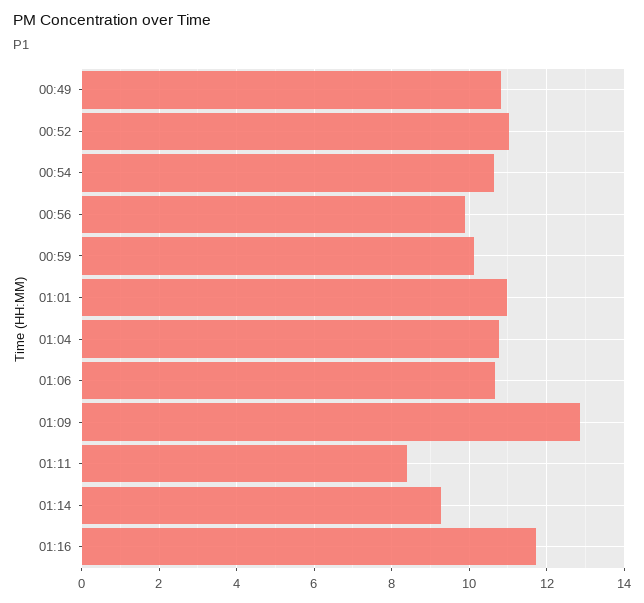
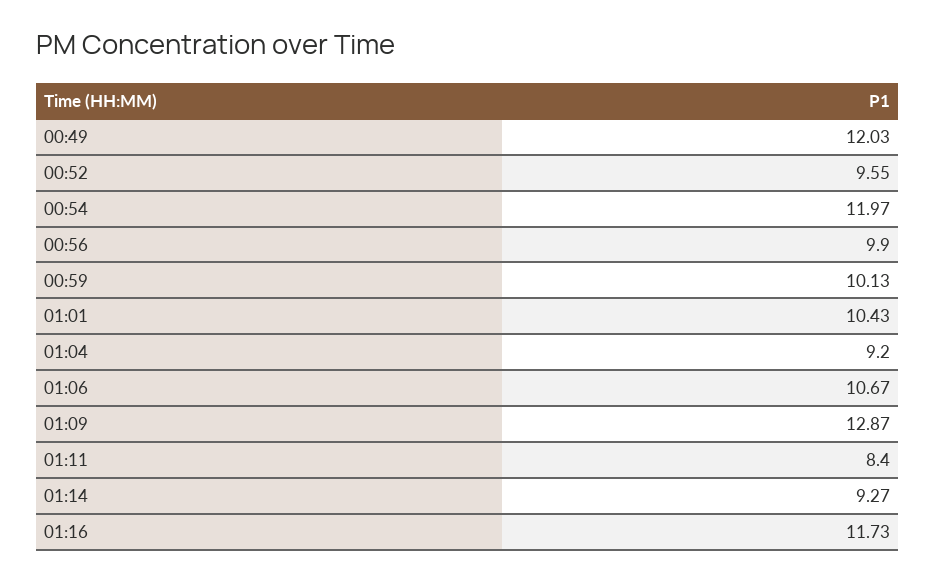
00:49: 10.8 -> 12.03
00:52: 11 -> 9.55
00:54: 10.6 -> 11.97
01:01: 11 -> 10.43
01:04: 10.8 -> 9.2

